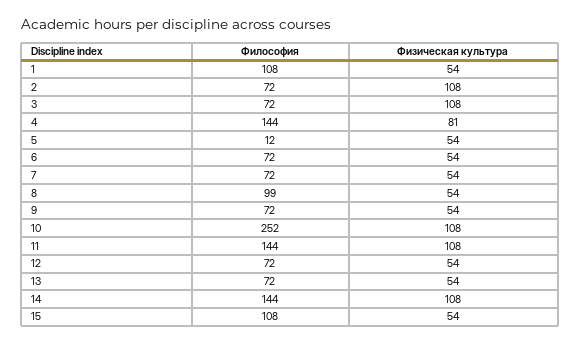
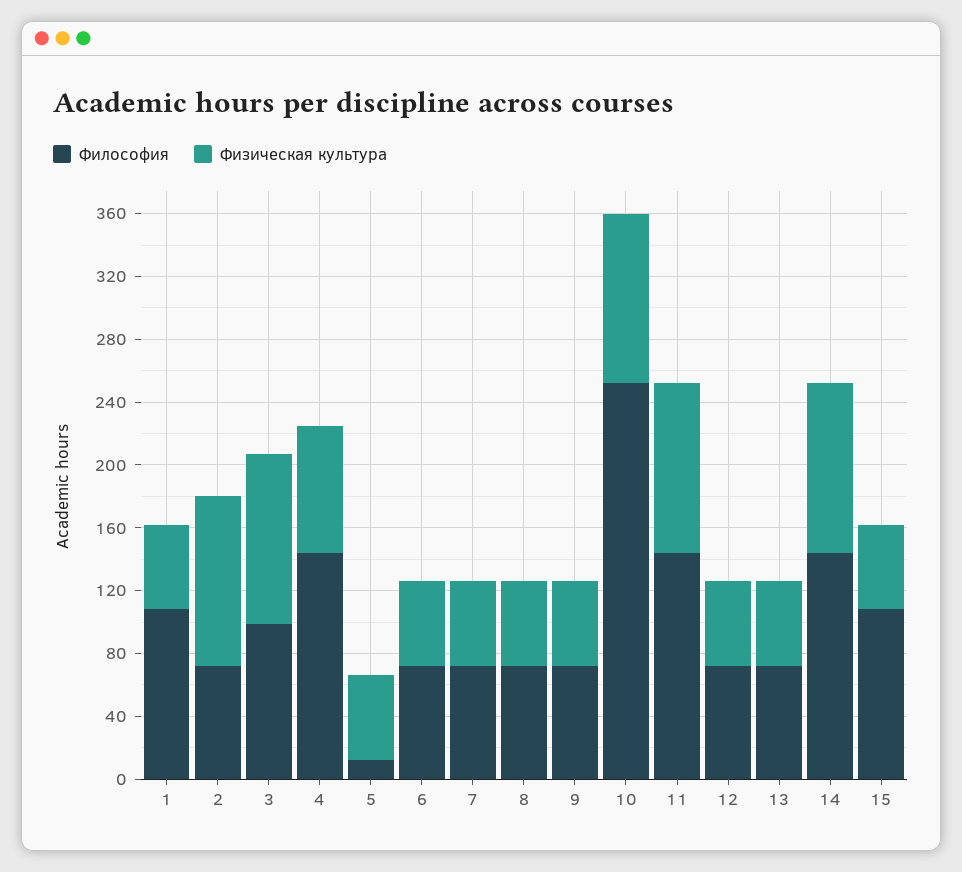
Философия, 3: 72 -> 100
Философия, 8: 99 -> 70

